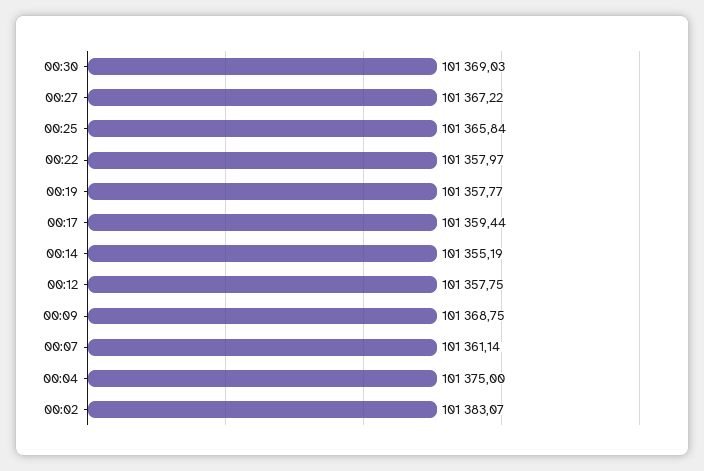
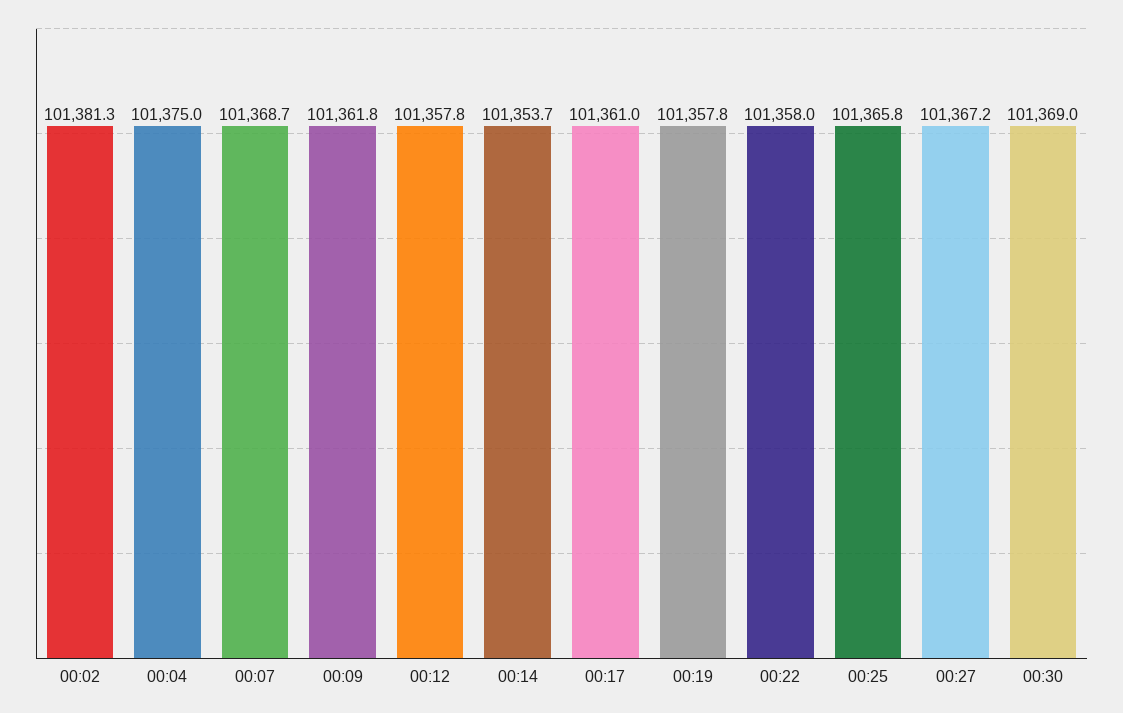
00:17: 101359.44 -> 101361
00:14: 101355.19 -> 101353.7
00:09: 101368.75 -> 101361.8
00:07: 101361.14 -> 101368.7
00:02: 101383.07 -> 101381.3

